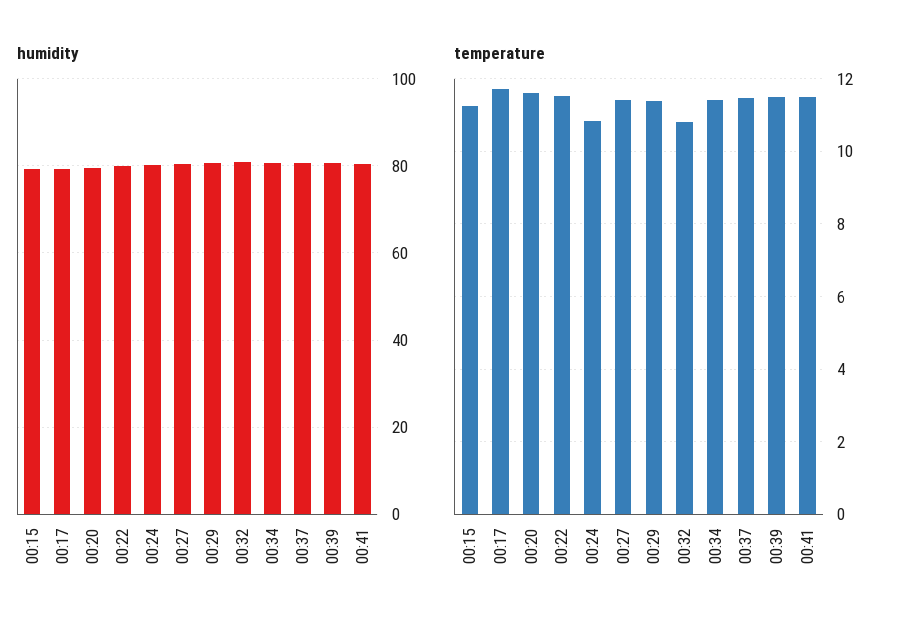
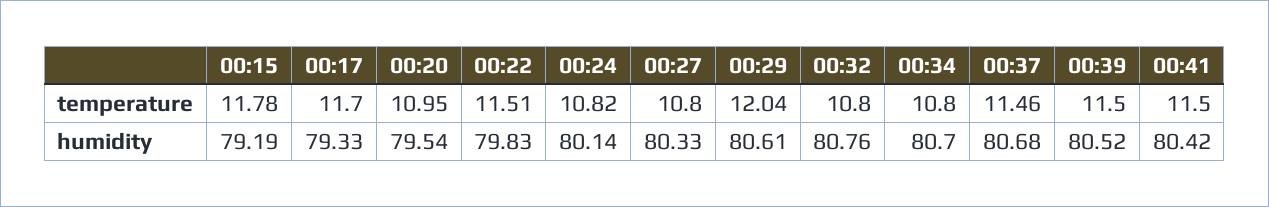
temperature, 00:15: 11.2 -> 11.78
temperature, 00:20: 11.6 -> 10.95
temperature, 00:27: 11.4 -> 10.8
temperature, 00:29: 11.4 -> 12.04
temperature, 00:34: 11.4 -> 10.8

